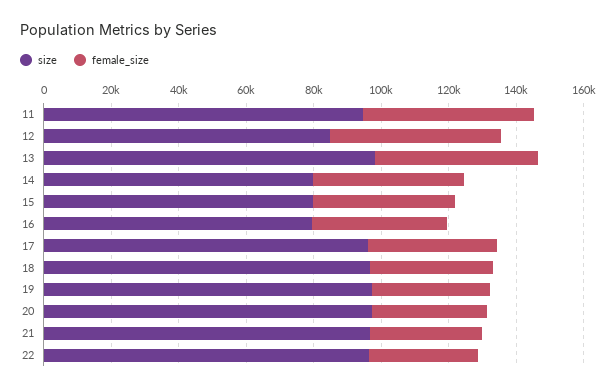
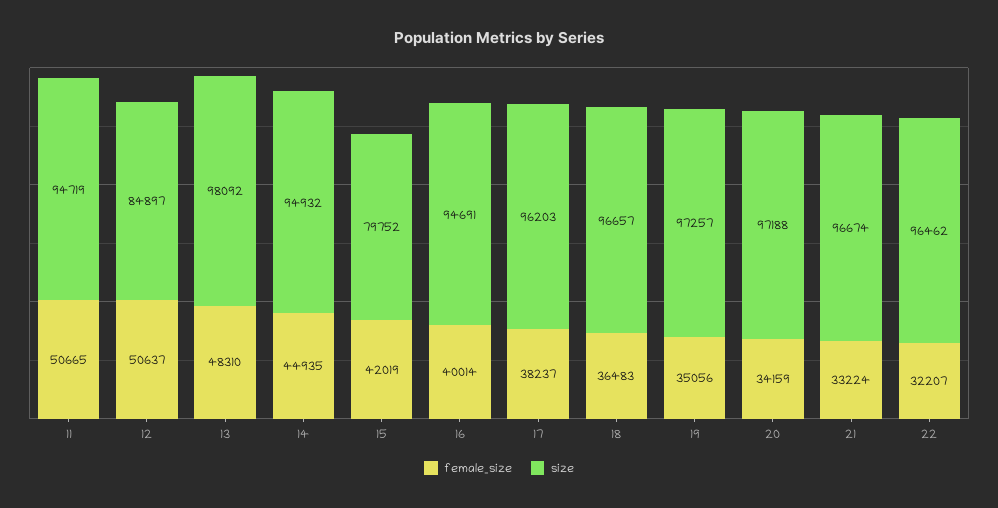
size, 14: 80000 -> 94932
size, 16: 80000 -> 94691

